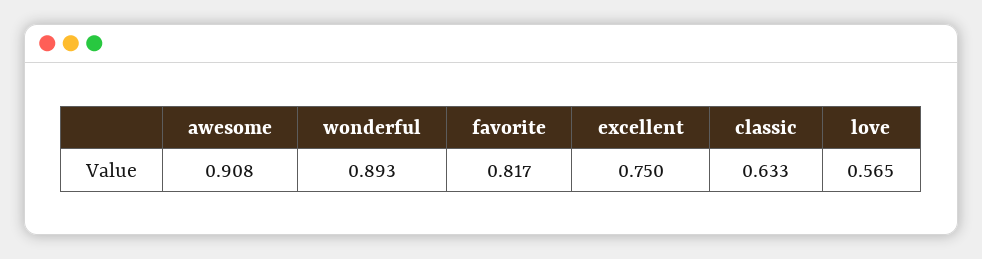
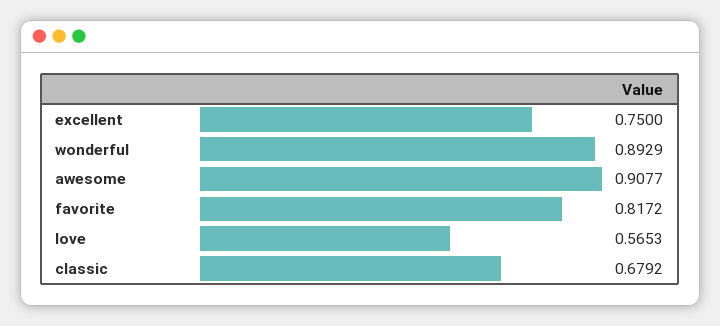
classic: 0.633 -> 0.6792

